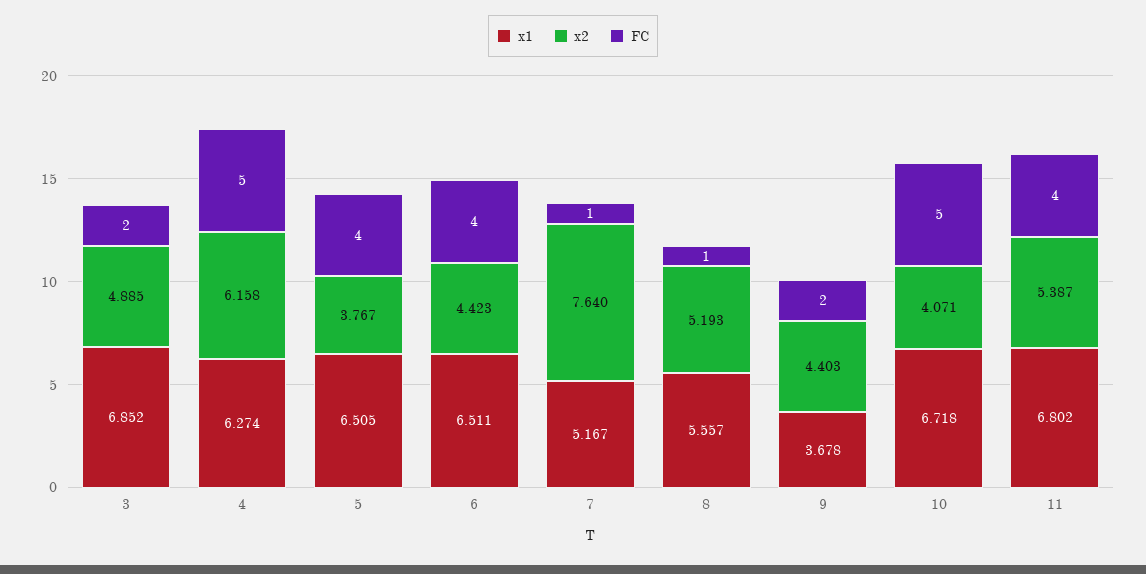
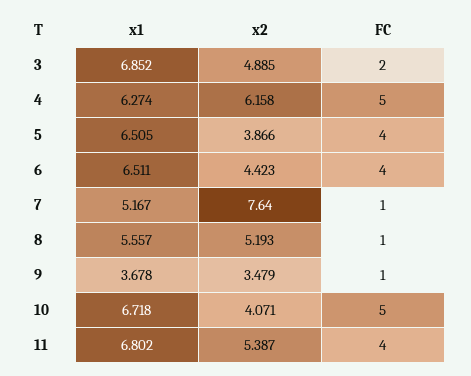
x2, 5: 3.767 -> 3.866
x2, 9: 4.403 -> 3.479
FC, 9: 2 -> 1

